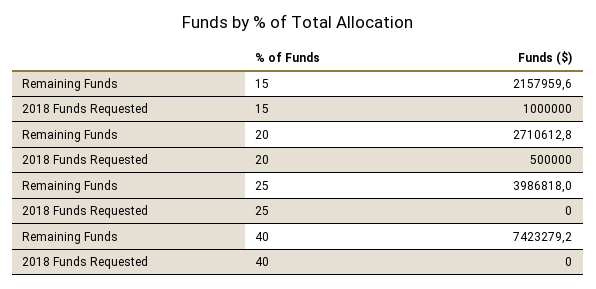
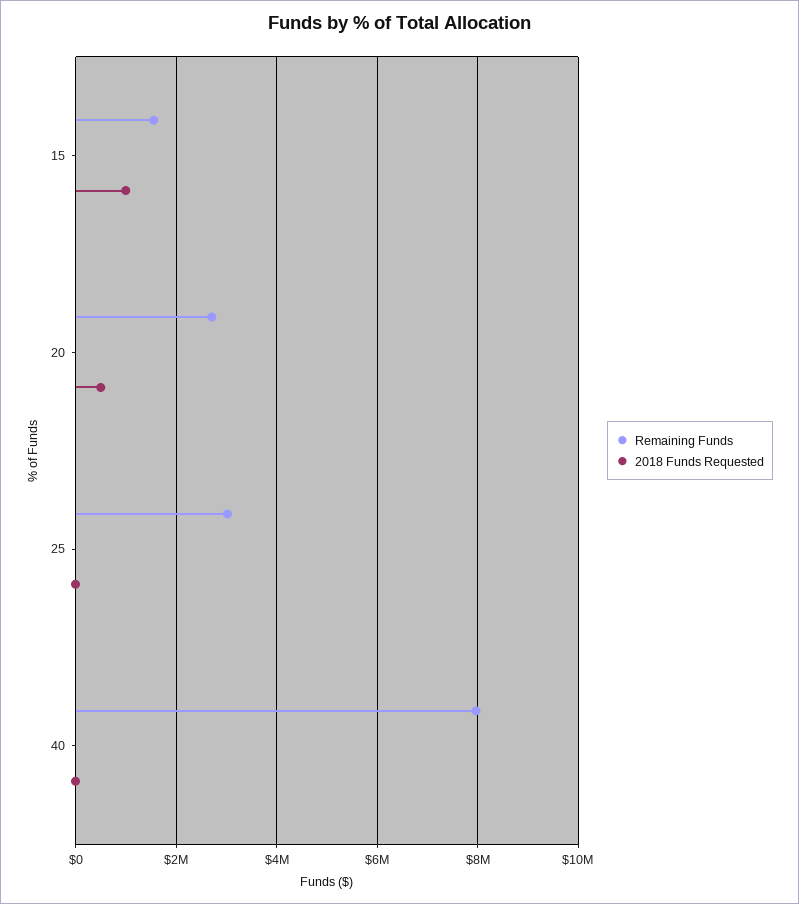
Remaining Funds, 15: 2157959.6 -> 1600000
Remaining Funds, 25: 3986818 -> 3000000
Remaining Funds, 40: 7423279.2 -> 8000000

